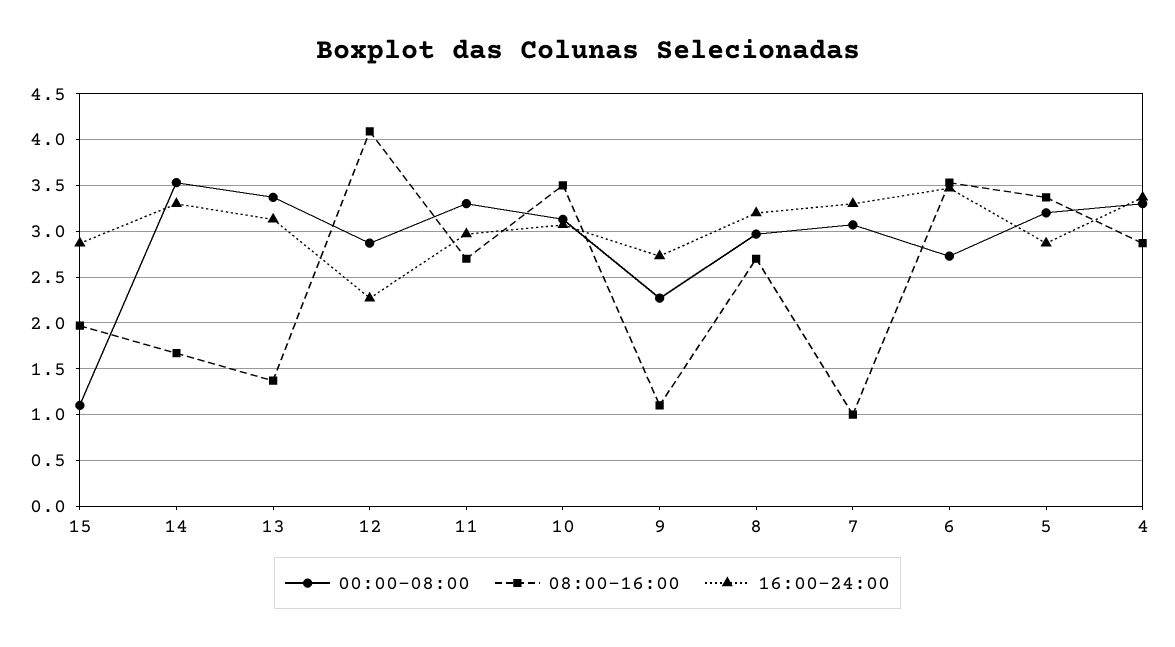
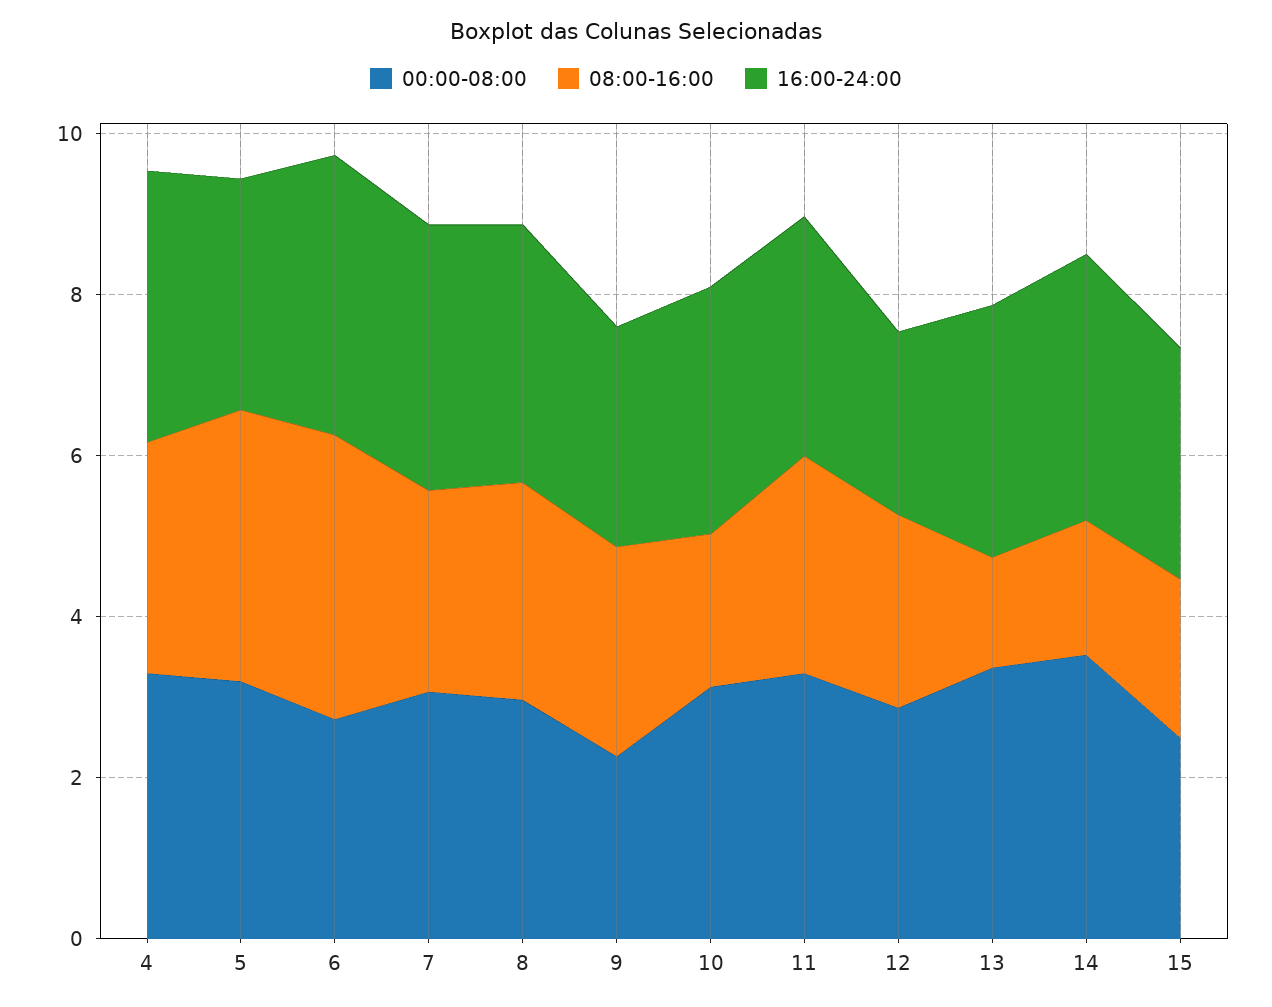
00:00-08:00, 15: 1.1 -> 2.5
08:00-16:00, 12: 4.1 -> 2.5
08:00-16:00, 10: 3.5 -> 2
08:00-16:00, 9: 1.1 -> 2.5
08:00-16:00, 7: 1 -> 2.5

